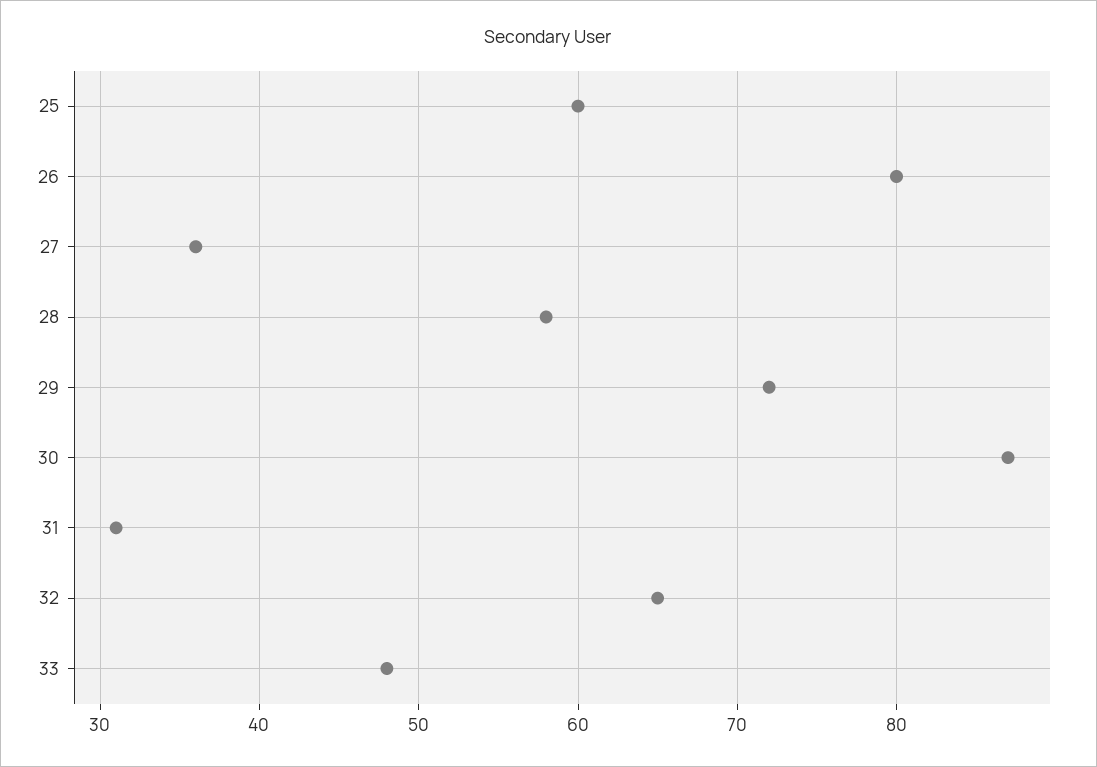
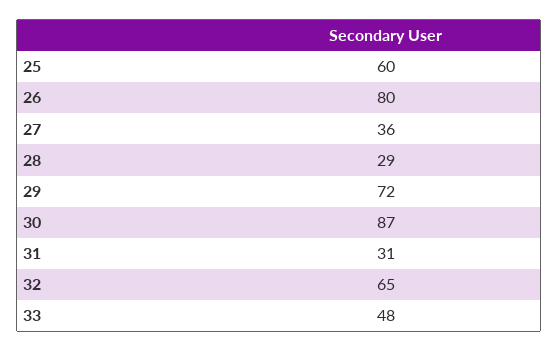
28: 58 -> 29

